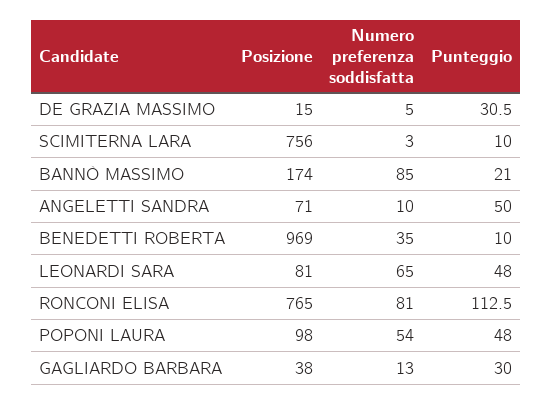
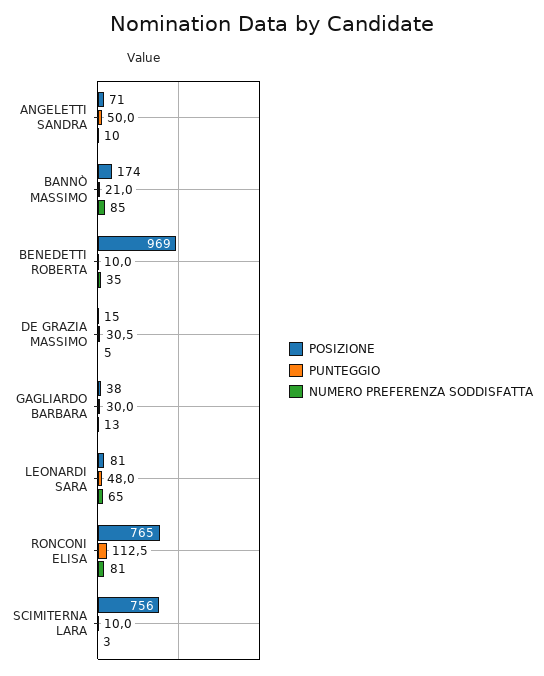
Posizione, POPONI LAURA: 98 -> none
Numero preferenza soddisfatta, POPONI LAURA: 54 -> none
Punteggio, POPONI LAURA: 48 -> none

